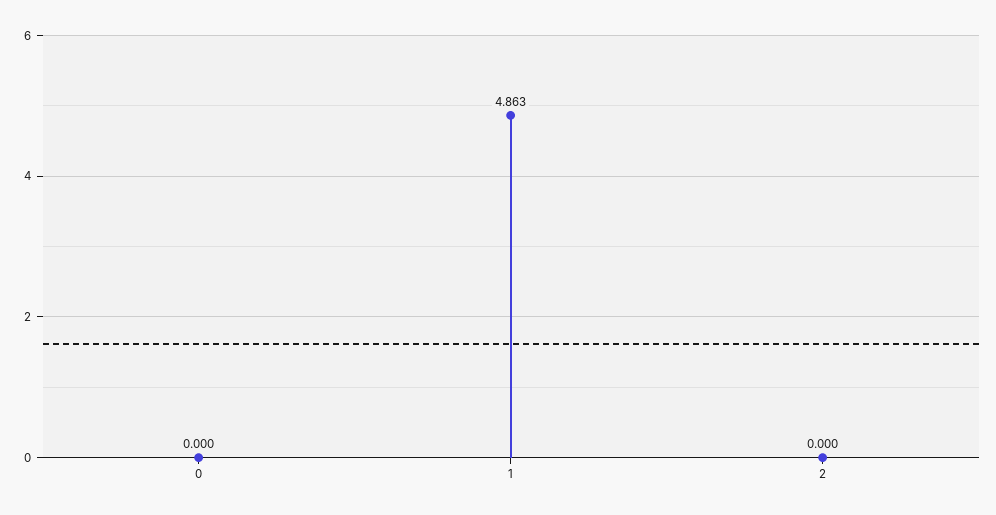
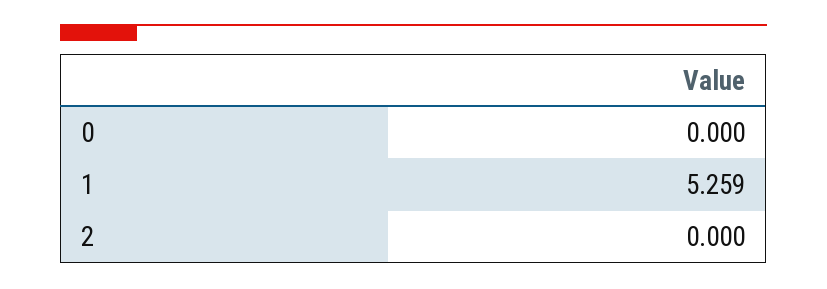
1: 4.863 -> 5.259

